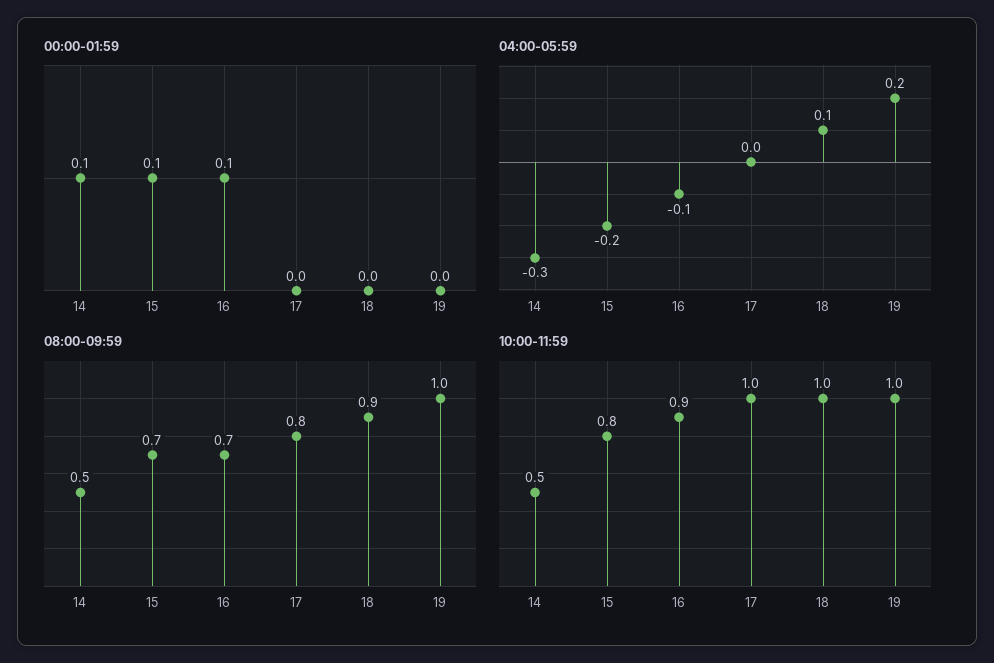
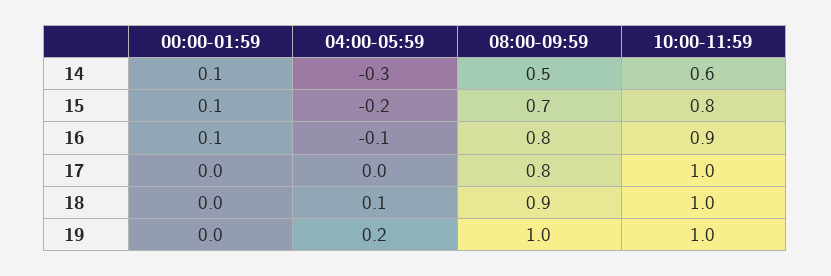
08:00-09:59, 16: 0.7 -> 0.8
10:00-11:59, 14: 0.5 -> 0.6

